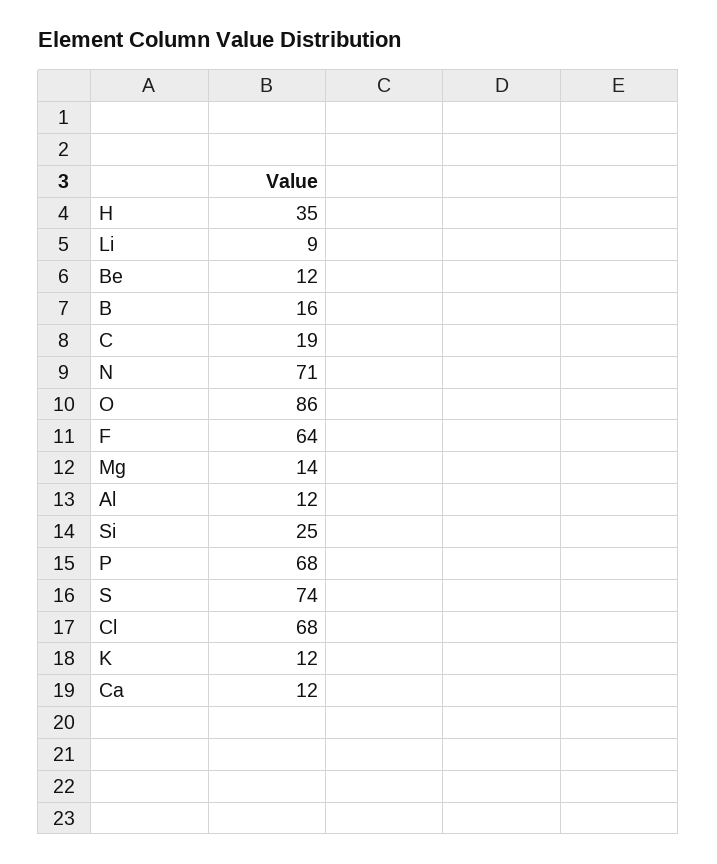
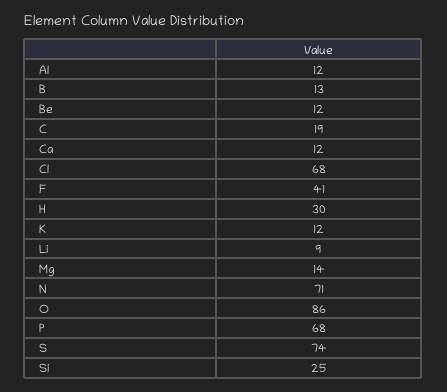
H: 35 -> 30
B: 16 -> 13
F: 64 -> 41

